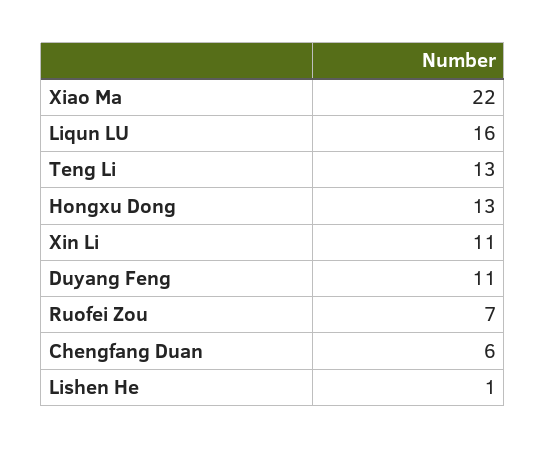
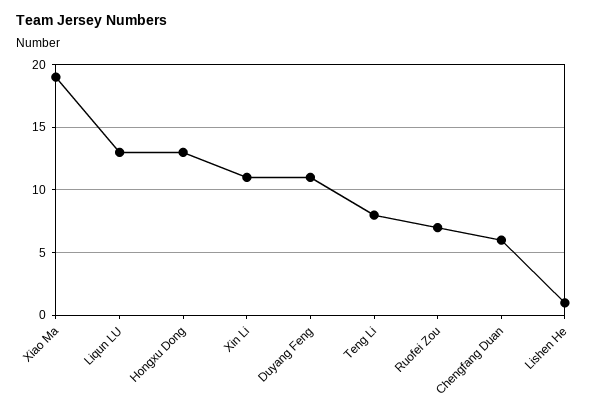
Xiao Ma: 22 -> 19
Liqun LU: 16 -> 13
Teng Li: 13 -> 8

